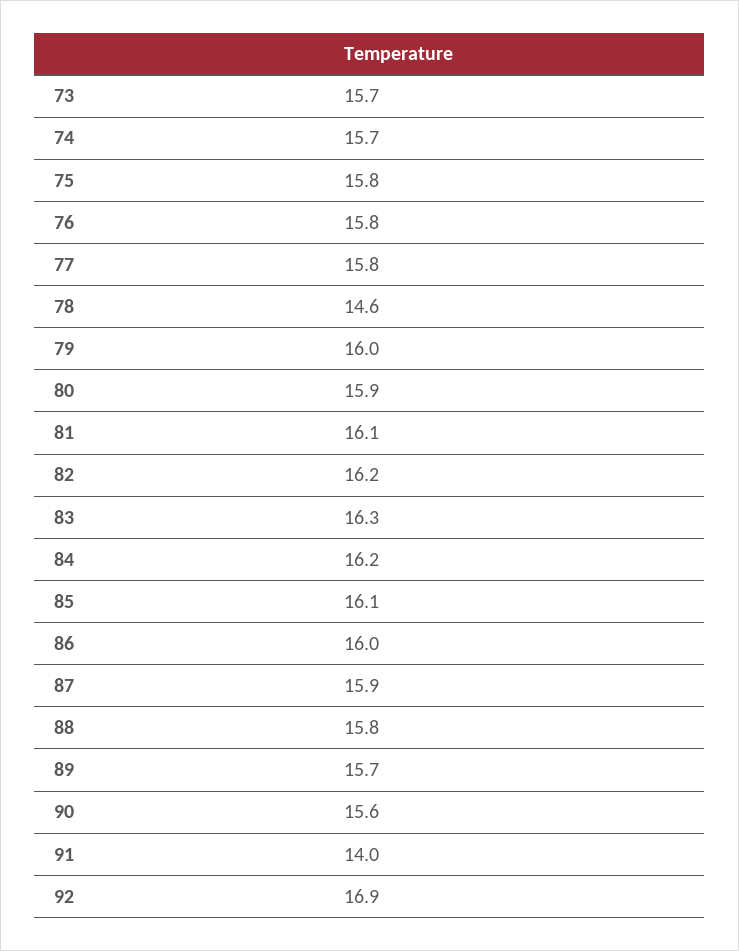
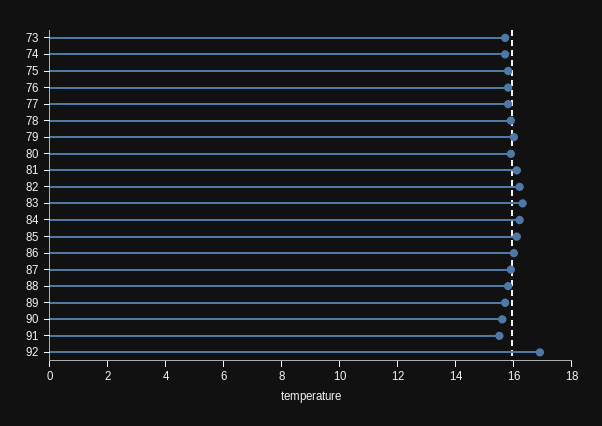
78: 14.6 -> 16
91: 14 -> 15.5

